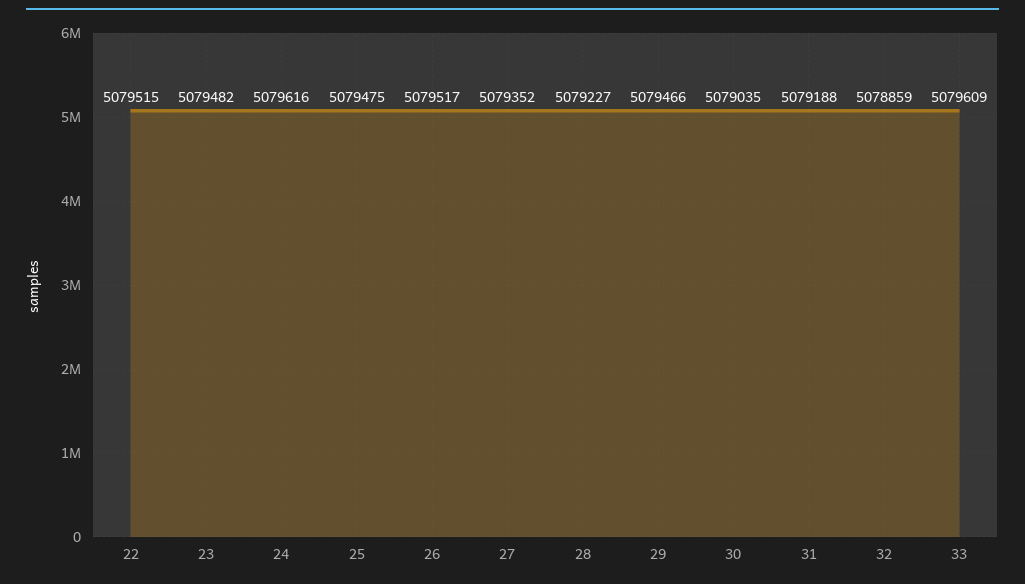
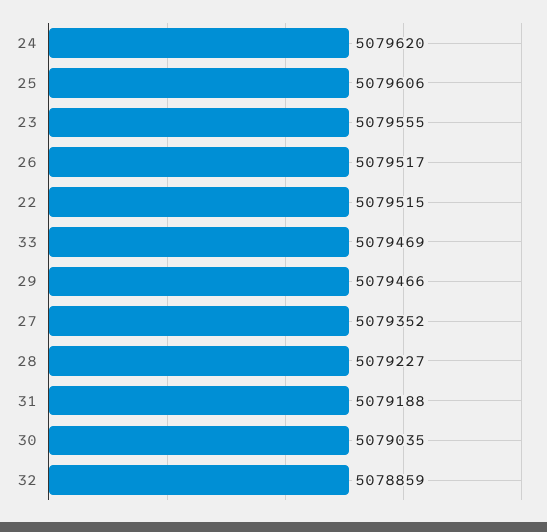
23: 5079482 -> 5079555
24: 5079616 -> 5079620
25: 5079475 -> 5079606
33: 5079609 -> 5079469

